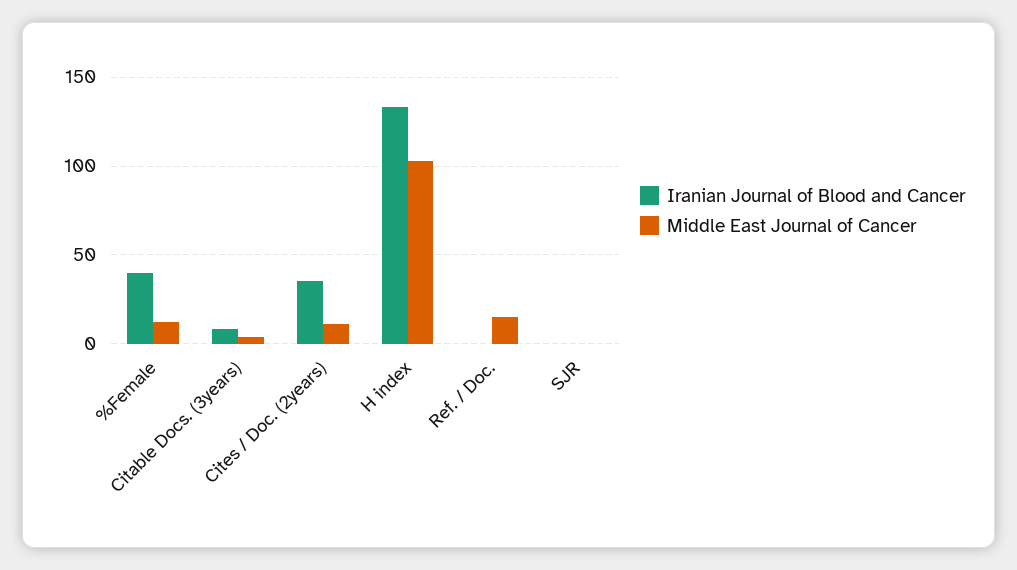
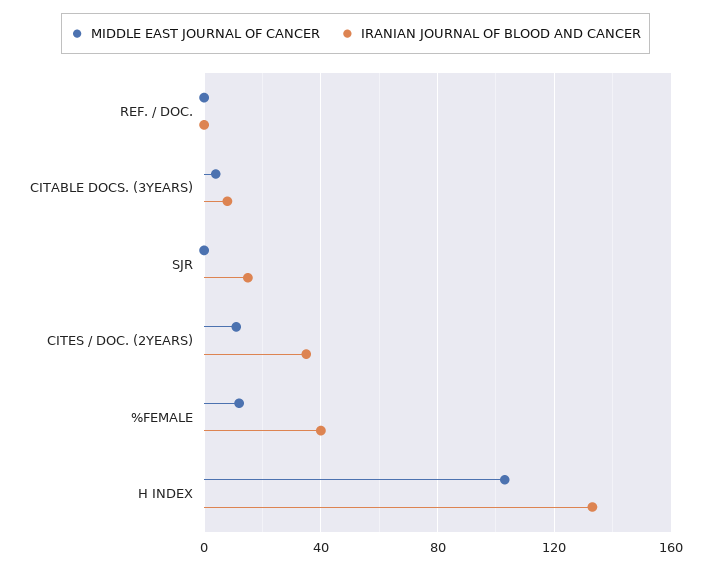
Middle East Journal of Cancer, Ref. / Doc.: 15 -> 0
Iranian Journal of Blood and Cancer, SJR: 0 -> 15

